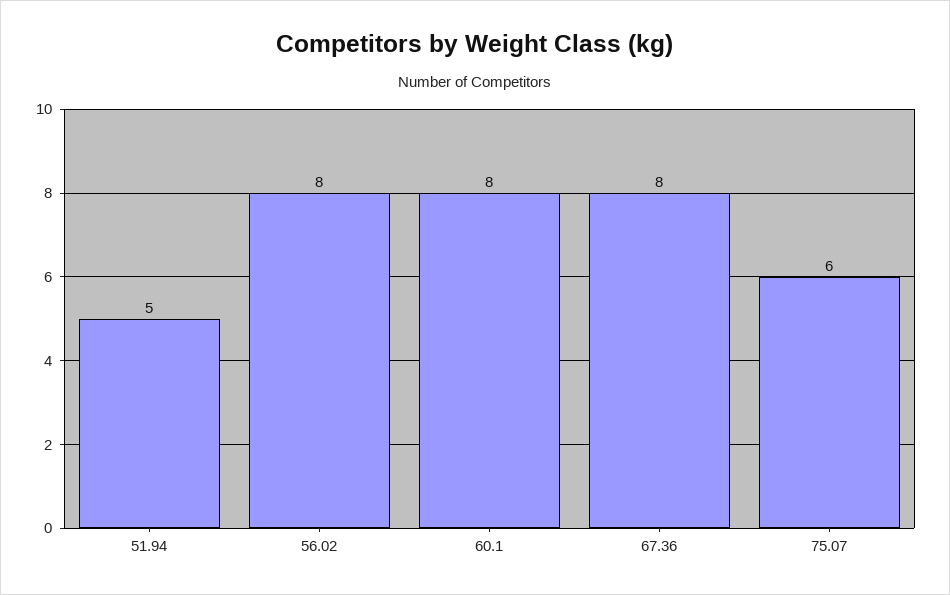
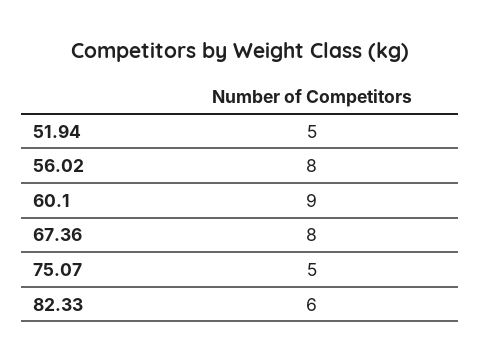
60.1: 8 -> 9
75.07: 6 -> 5
82.33: none -> 6

